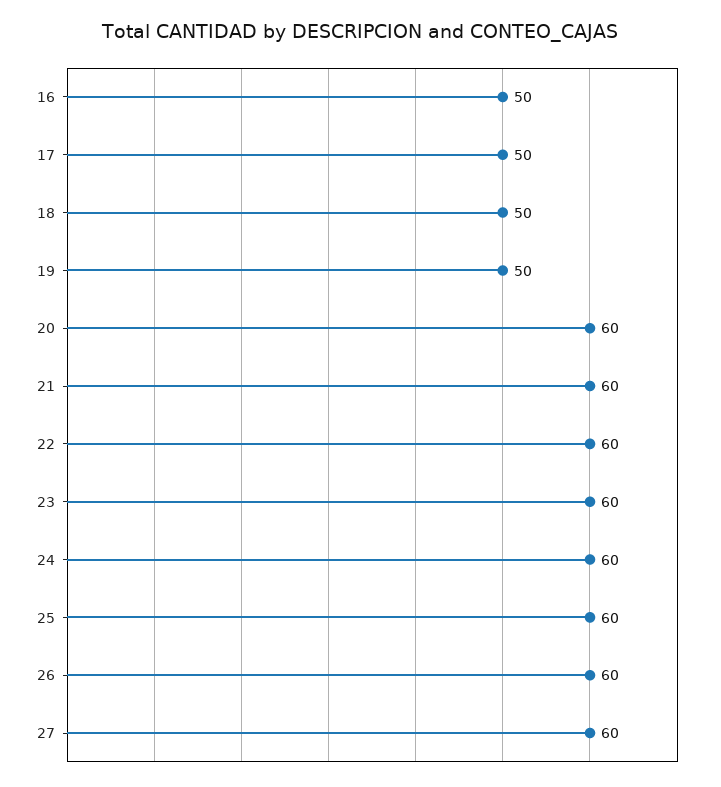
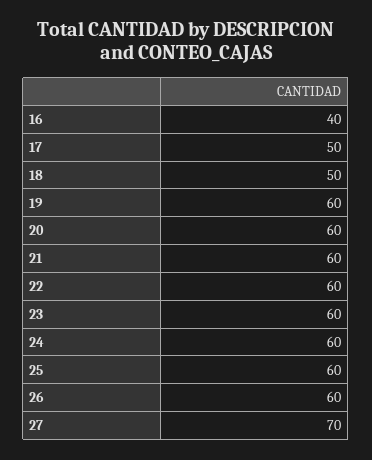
16: 50 -> 40
19: 50 -> 60
27: 60 -> 70

